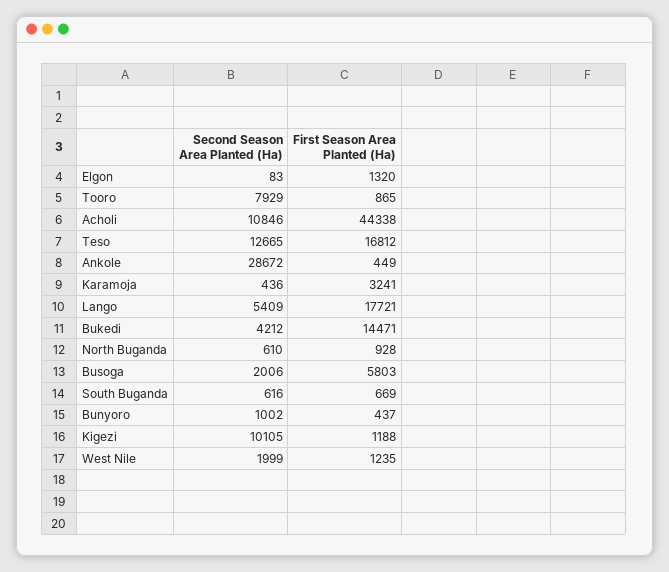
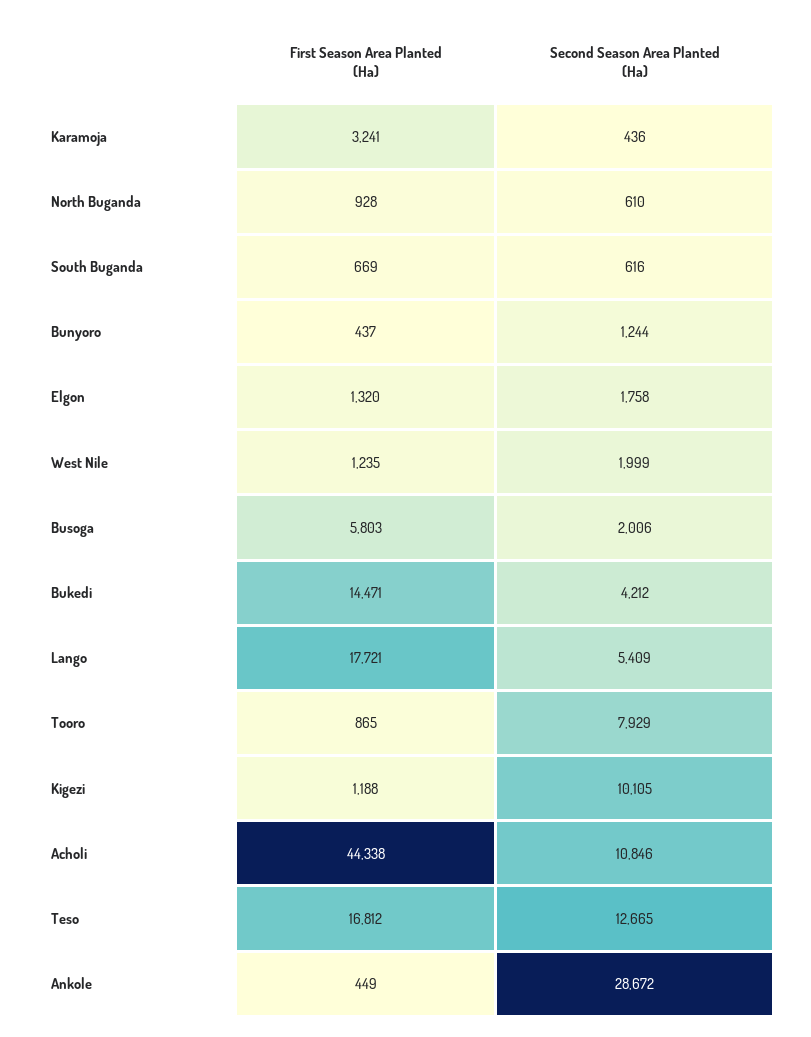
Second Season Area Planted (Ha), Elgon: 83 -> 1758
Second Season Area Planted (Ha), Bunyoro: 1002 -> 1244

